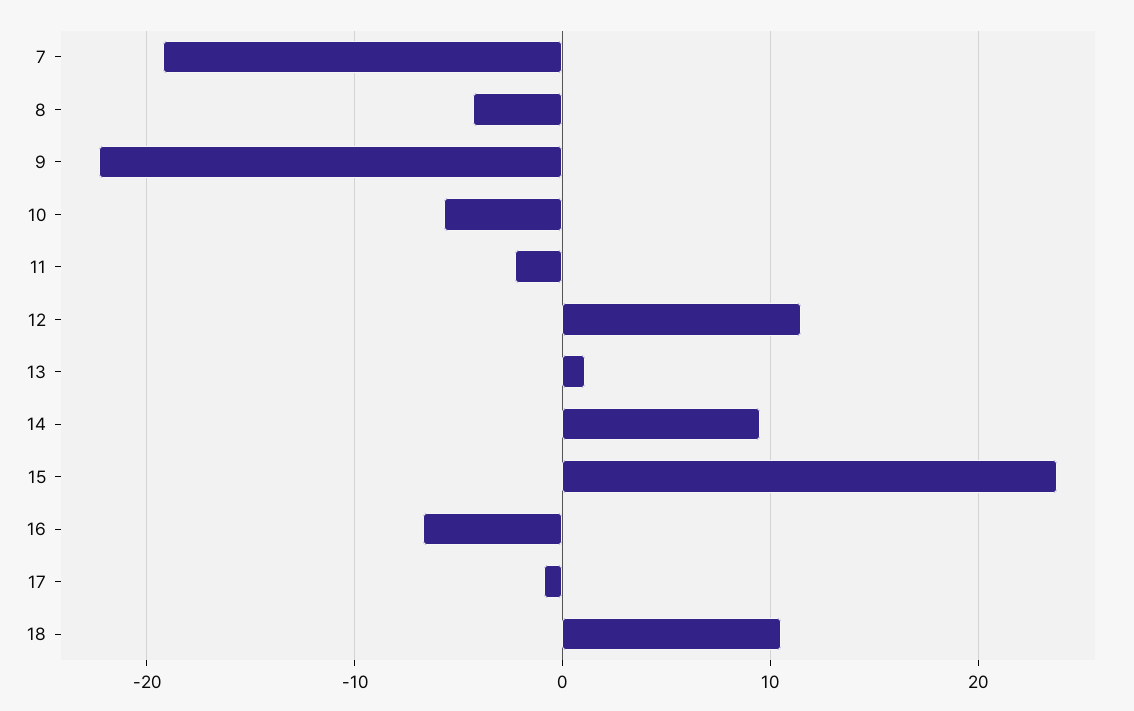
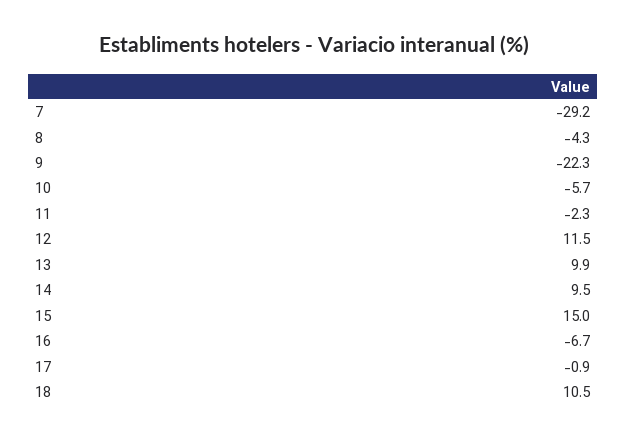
7: -19 -> -29.2
13: 1 -> 9.9
15: 24 -> 15

